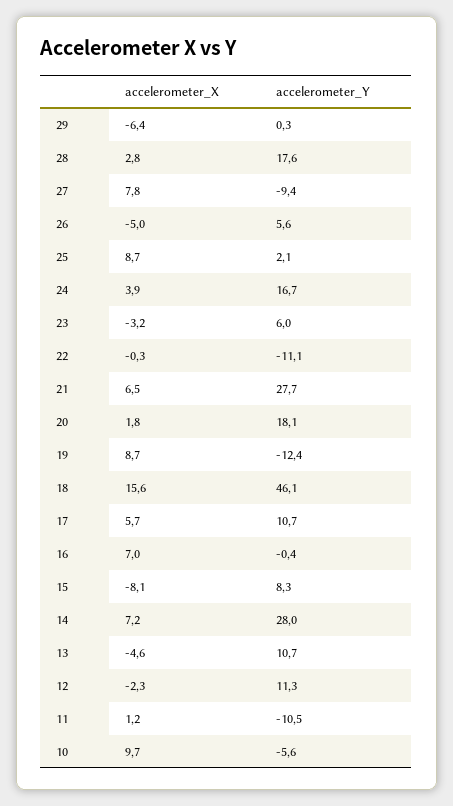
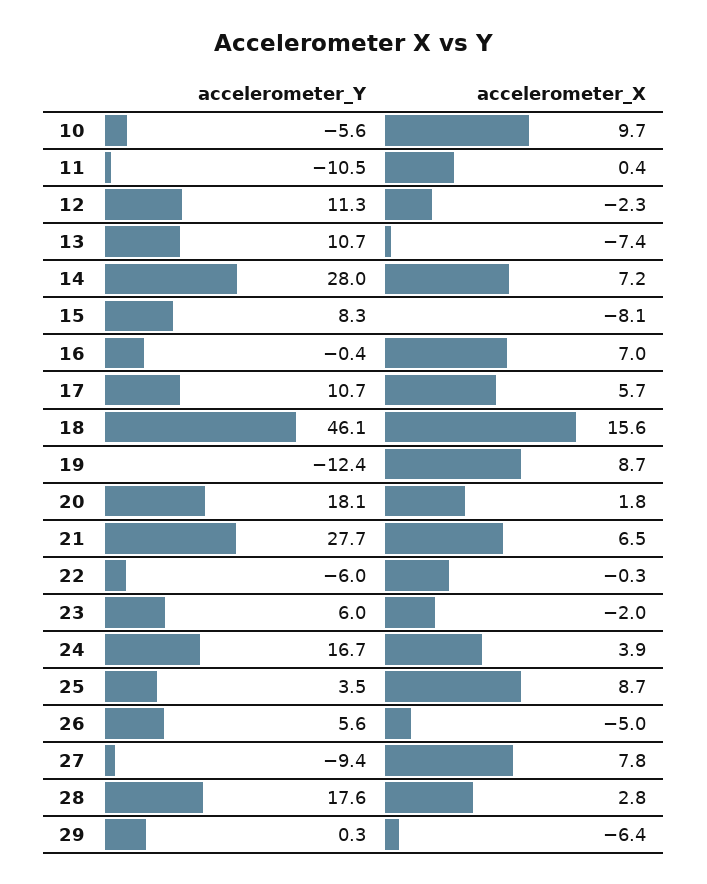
accelerometer_Y, 25: 2.1 -> 3.5
accelerometer_X, 23: -3.2 -> -2
accelerometer_Y, 22: -11.1 -> -6
accelerometer_X, 13: -4.6 -> -7.4
accelerometer_X, 11: 1.2 -> 0.4

